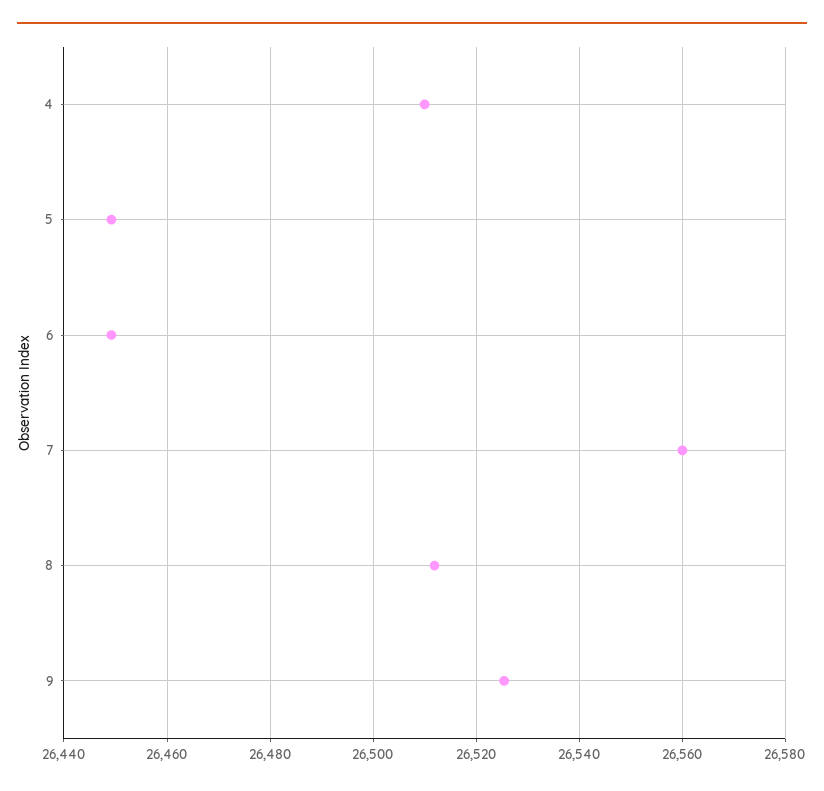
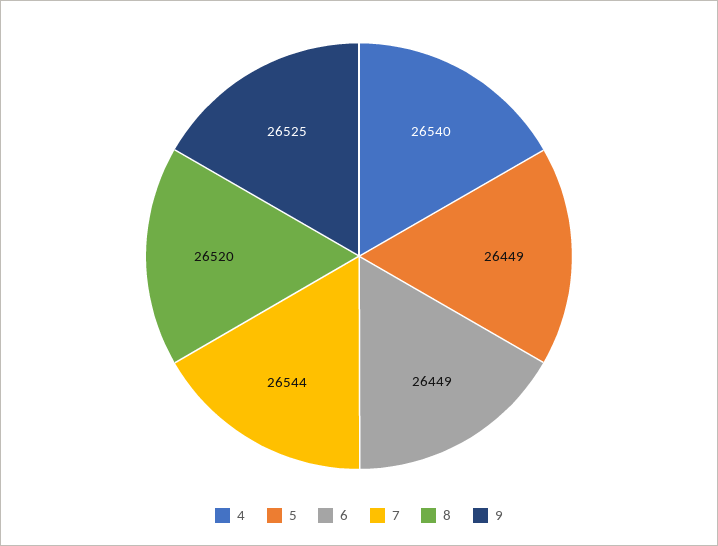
4: 26510 -> 26540
7: 26560 -> 26544
8: 26512 -> 26520

